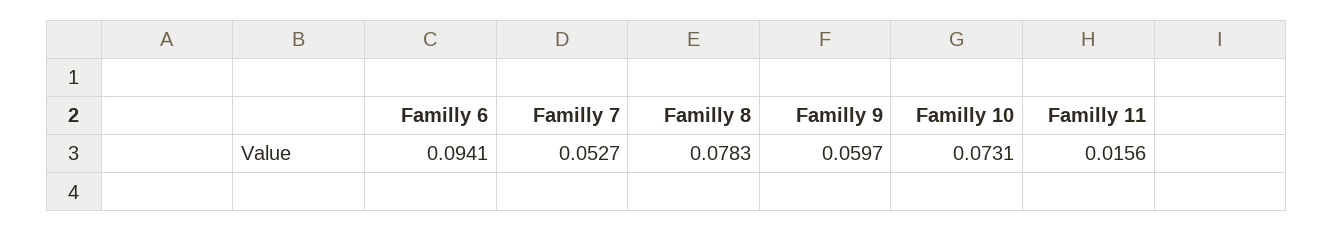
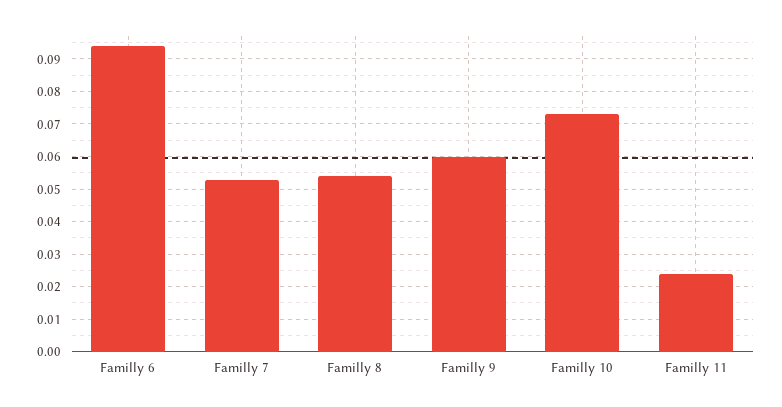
Familly 8: 0.0783 -> 0.054
Familly 11: 0.0156 -> 0.024

